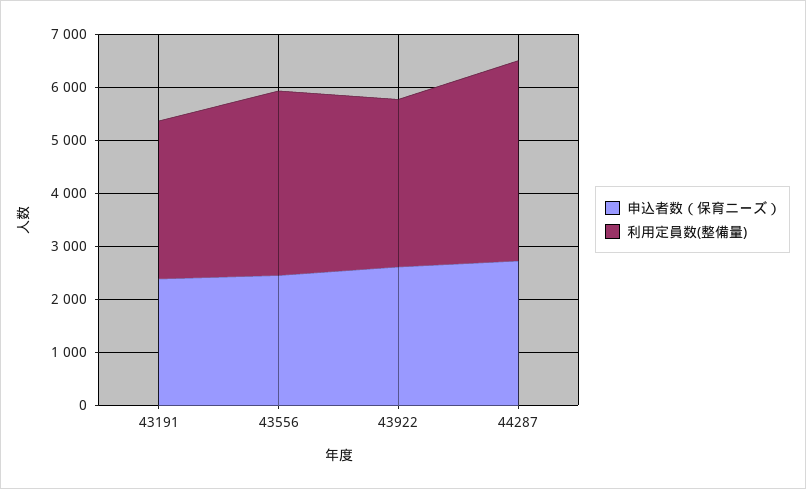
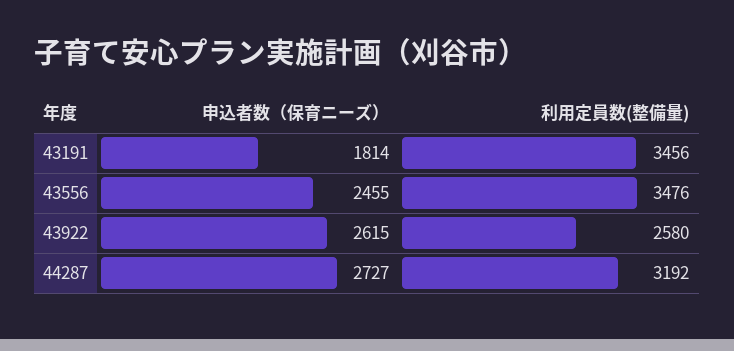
申込者数（保育ニーズ）, 43191: 2400 -> 1814
利用定員数(整備量), 43191: 3000 -> 3456
利用定員数(整備量), 43922: 3200 -> 2580
利用定員数(整備量), 44287: 3800 -> 3192

